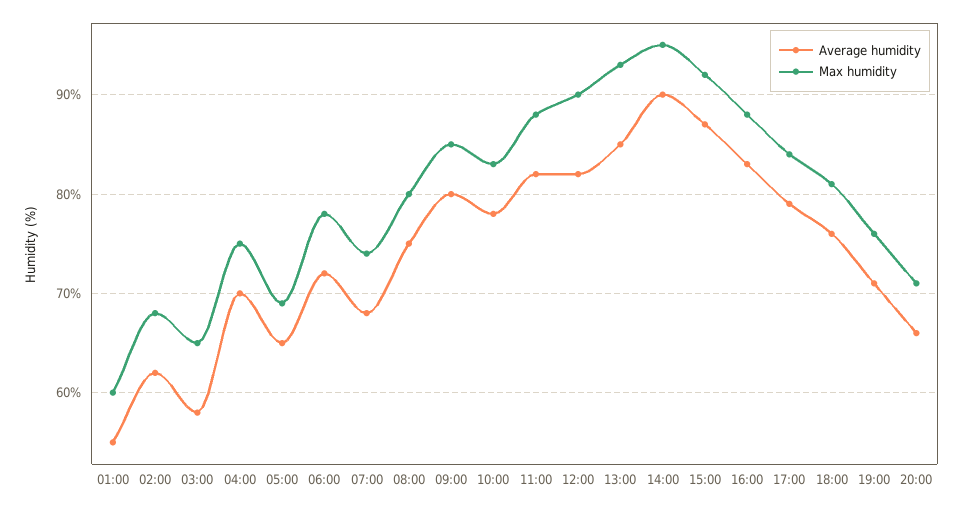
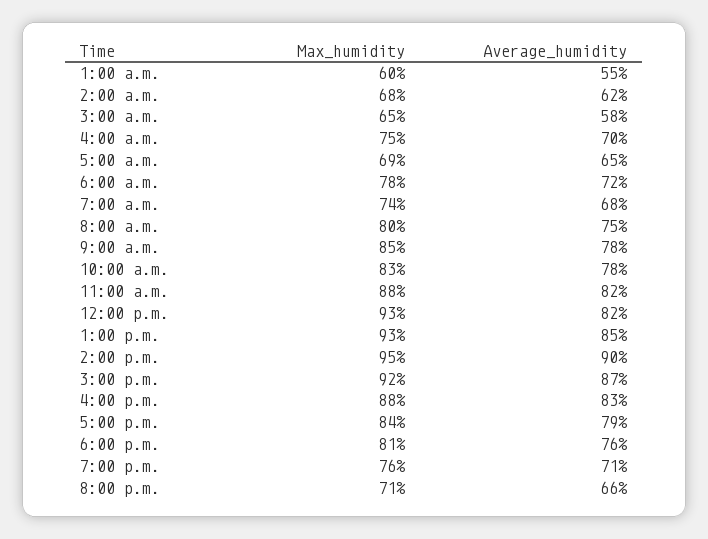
Average humidity, 09:00: 80 -> 78
Max humidity, 12:00: 90 -> 93

